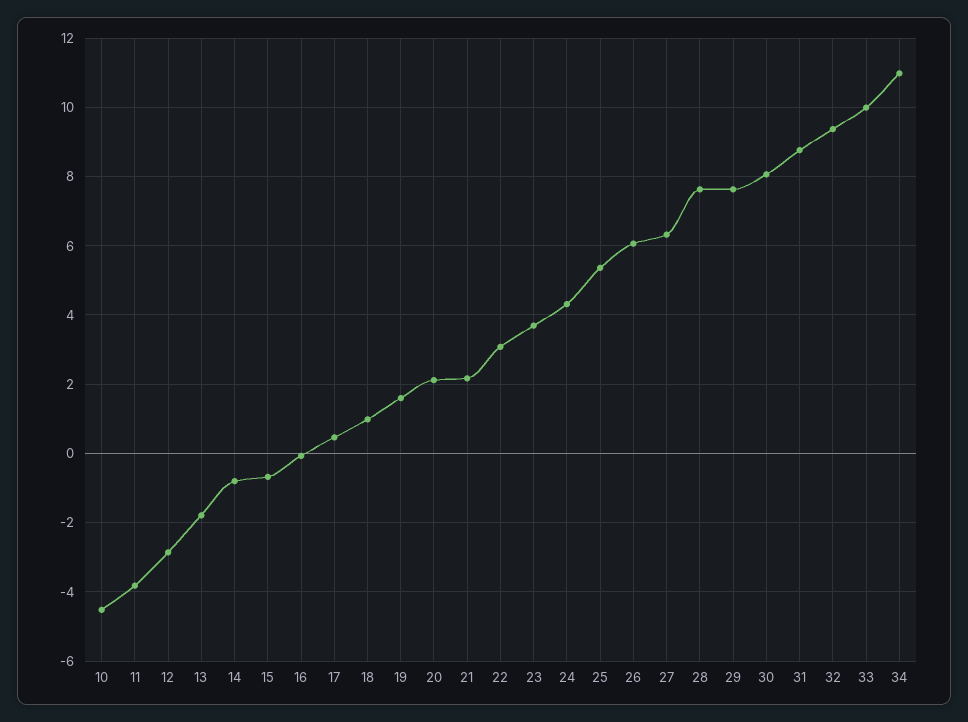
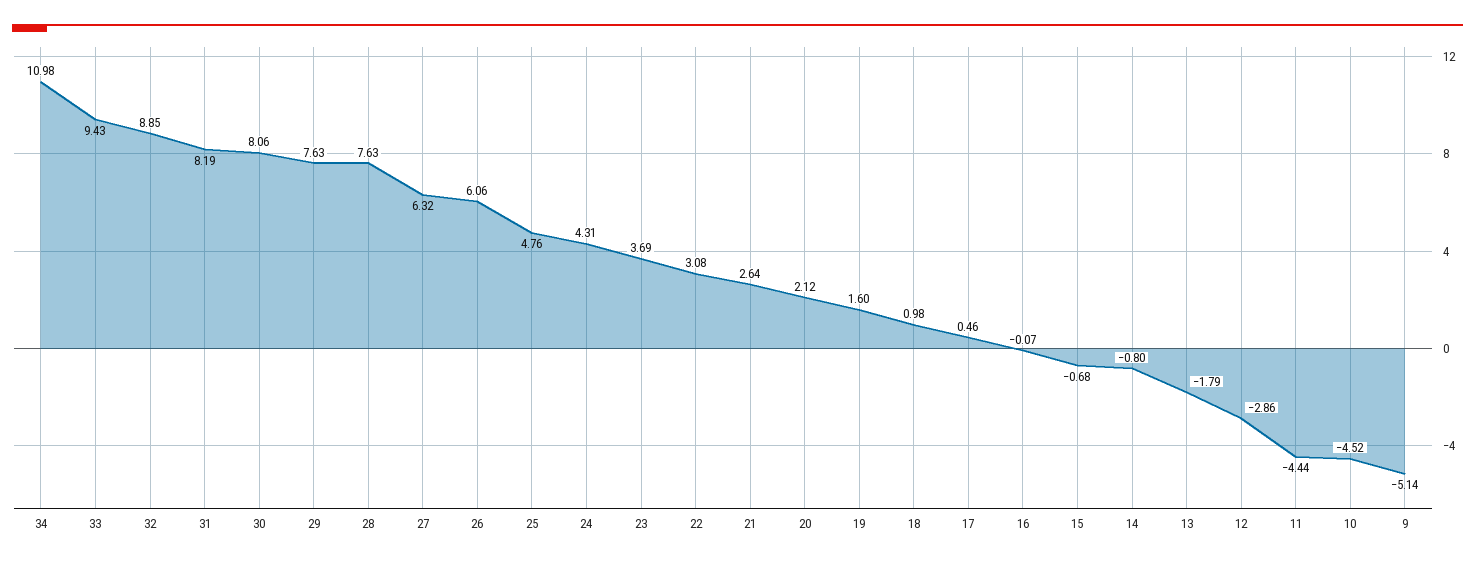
11: -3.8 -> -4.44
21: 2.2 -> 2.64
25: 5.4 -> 4.76
31: 8.8 -> 8.19
32: 9.4 -> 8.85
33: 10 -> 9.43
9: none -> -5.14

